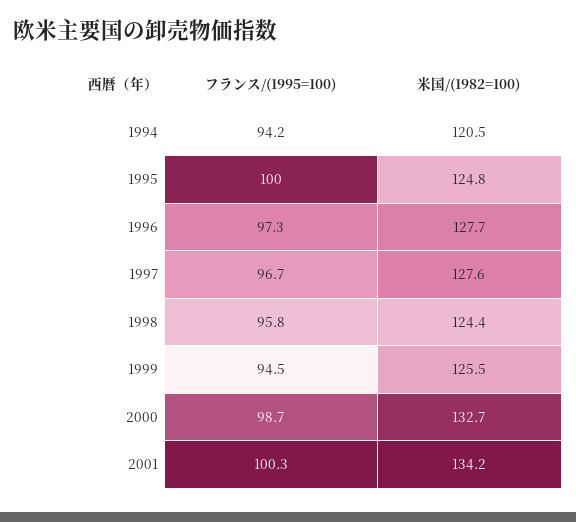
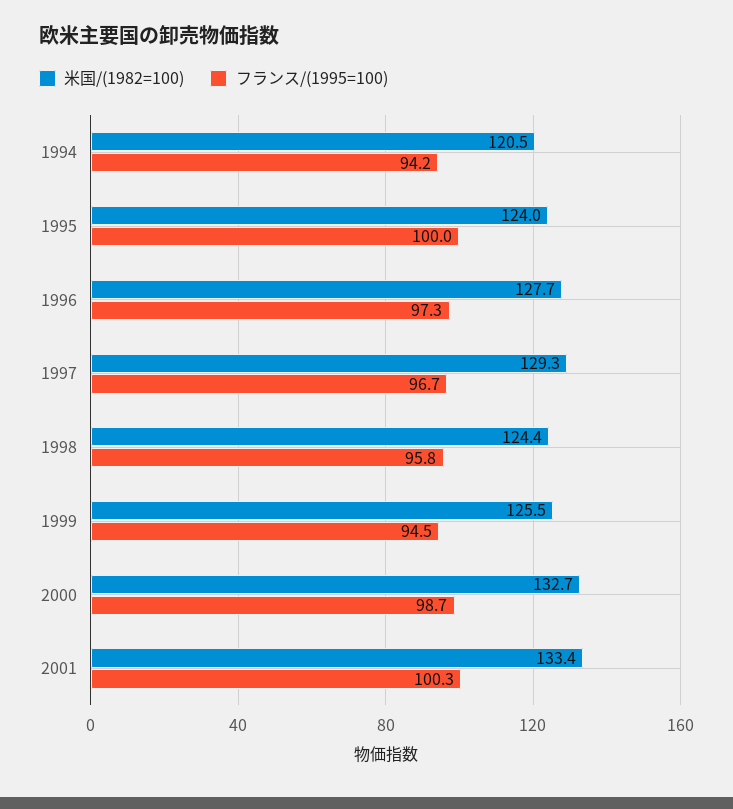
米国/(1982=100), 1995: 124.8 -> 124
米国/(1982=100), 1997: 127.6 -> 129.3
米国/(1982=100), 2001: 134.2 -> 133.4

